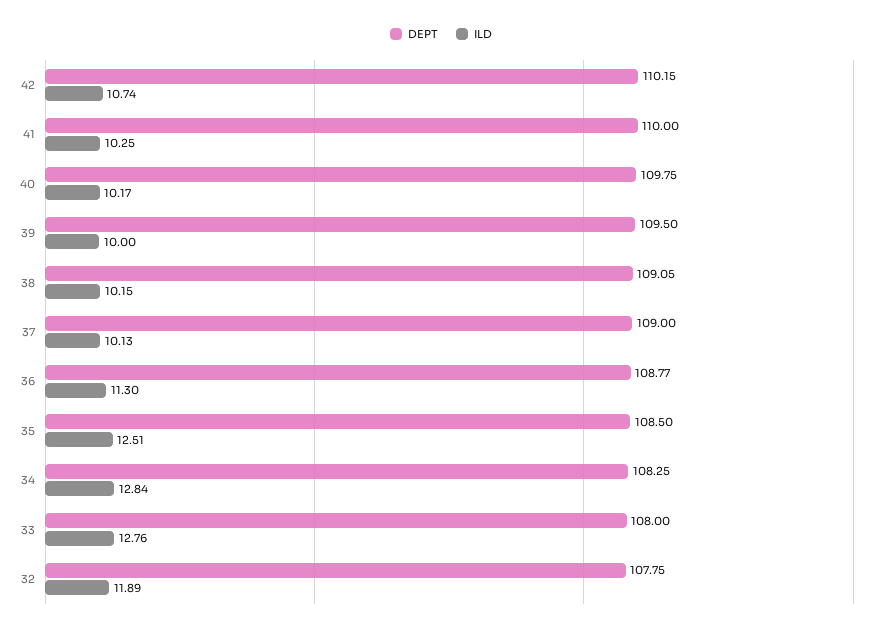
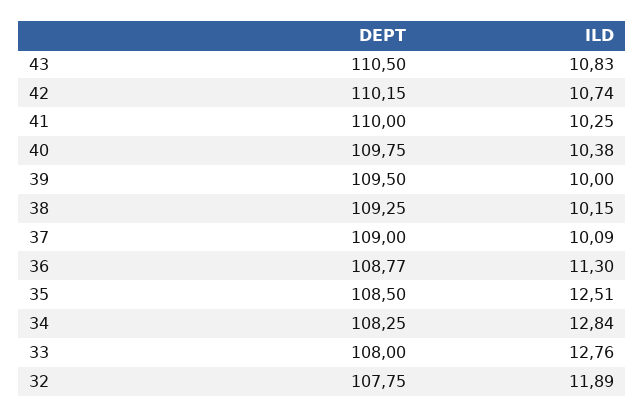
ILD, 40: 10.17 -> 10.38
DEPT, 38: 109.05 -> 109.25
ILD, 37: 10.13 -> 10.09
DEPT, 43: none -> 110.5
ILD, 43: none -> 10.83

